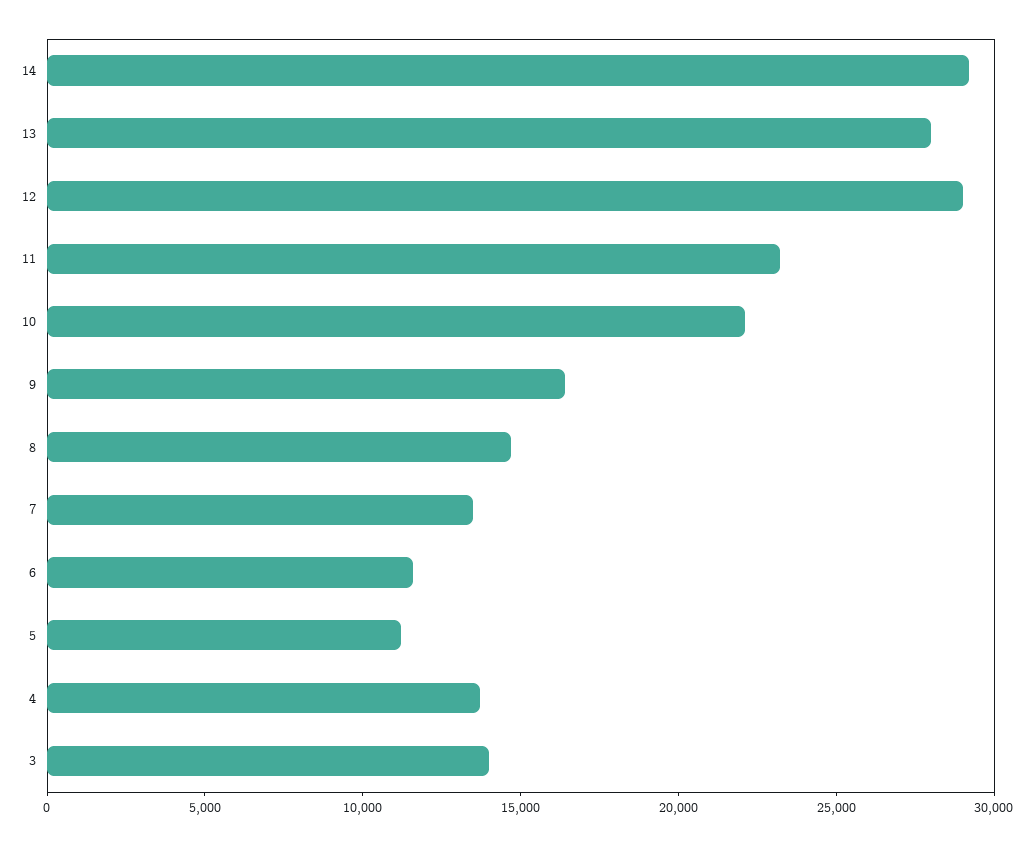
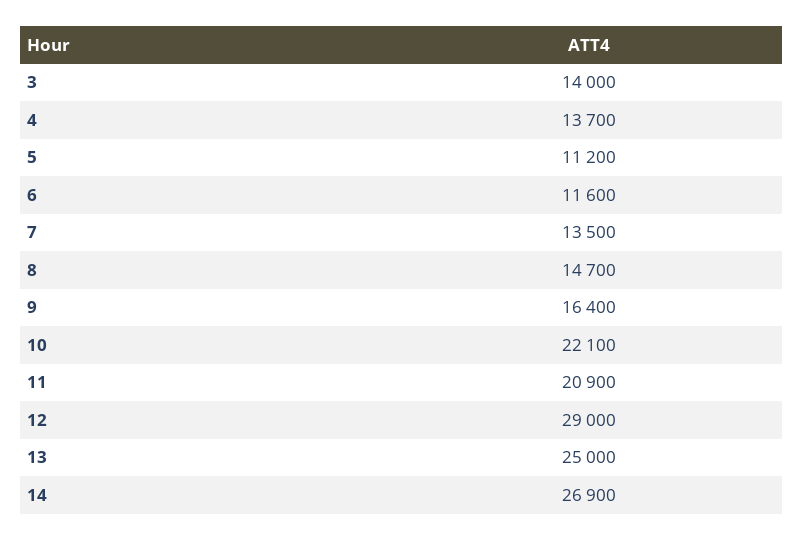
14: 29000 -> 26900
13: 28000 -> 25000
11: 23000 -> 20900

